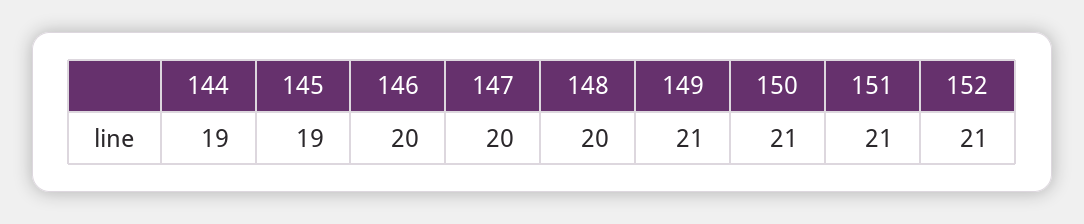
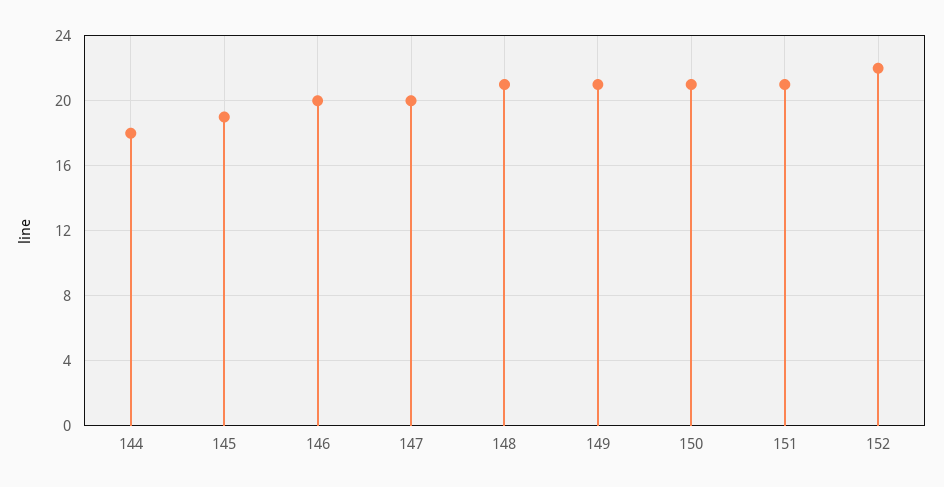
144: 19 -> 18
148: 20 -> 21
152: 21 -> 22

